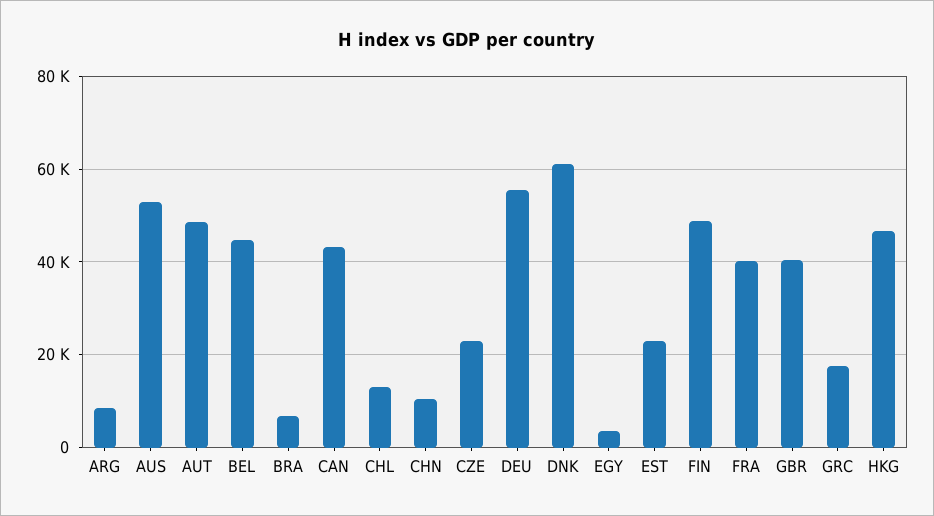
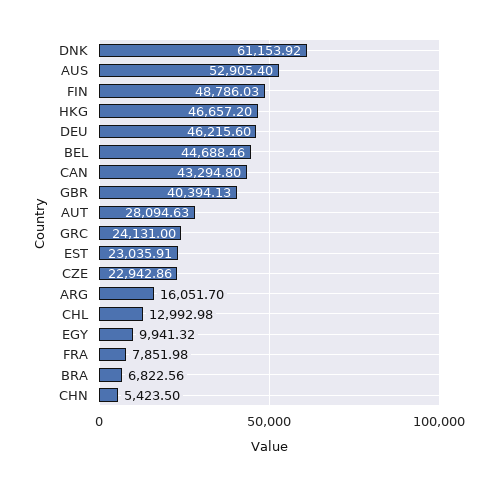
ARG: 8000 -> 16051.7
AUT: 48000 -> 28094.63
CHN: 10000 -> 5423.5
DEU: 56000 -> 46215.6
EGY: 4000 -> 9941.32
FRA: 40000 -> 7851.98
GRC: 18000 -> 24131

